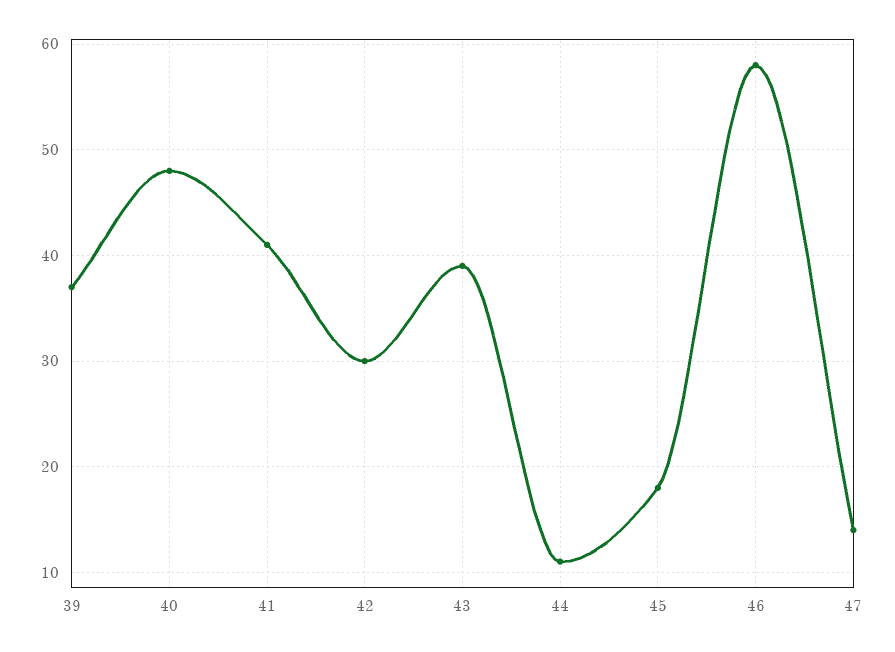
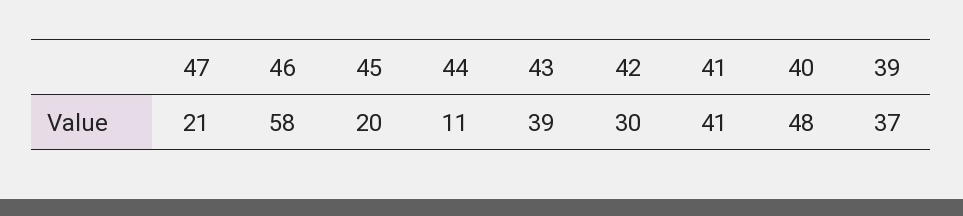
45: 18 -> 20
47: 14 -> 21

